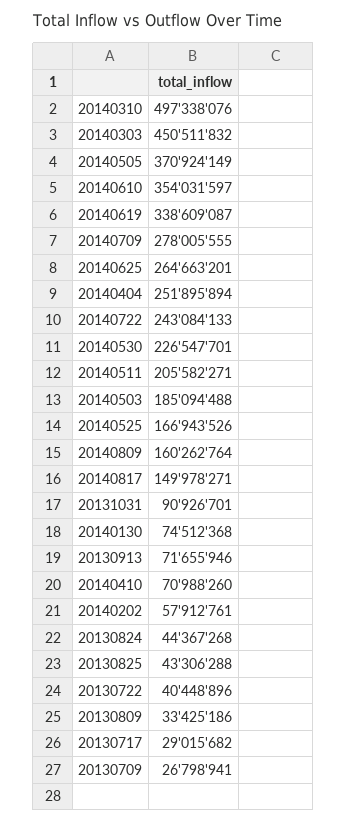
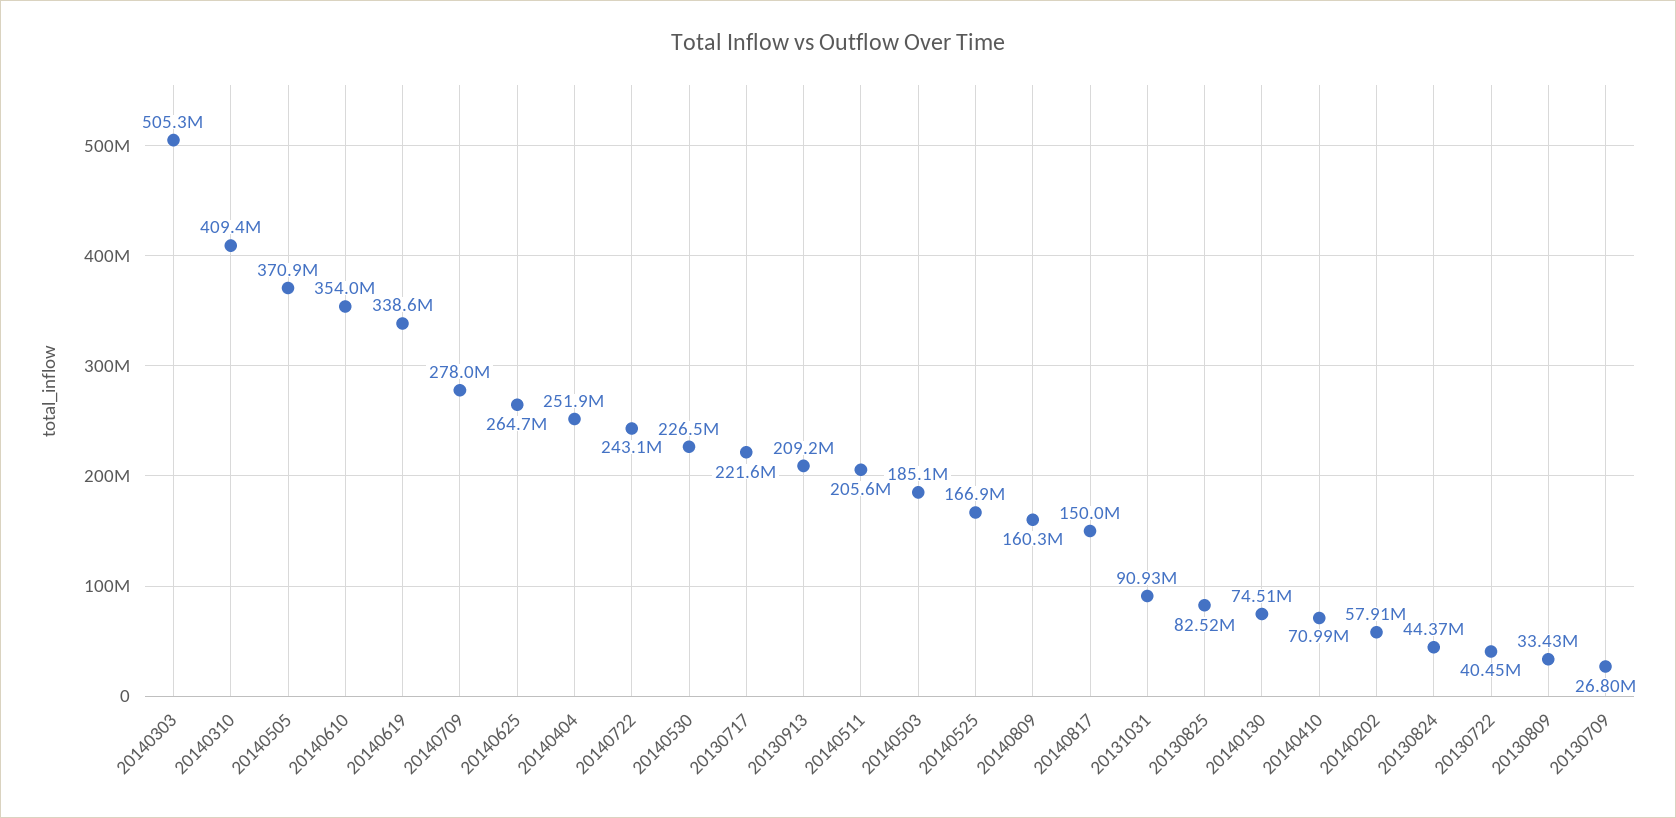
20140310: 497338076 -> 409400000
20140303: 450511832 -> 505300000
20130913: 71655946 -> 209200000
20130825: 43306288 -> 82520000
20130717: 29015682 -> 221600000

